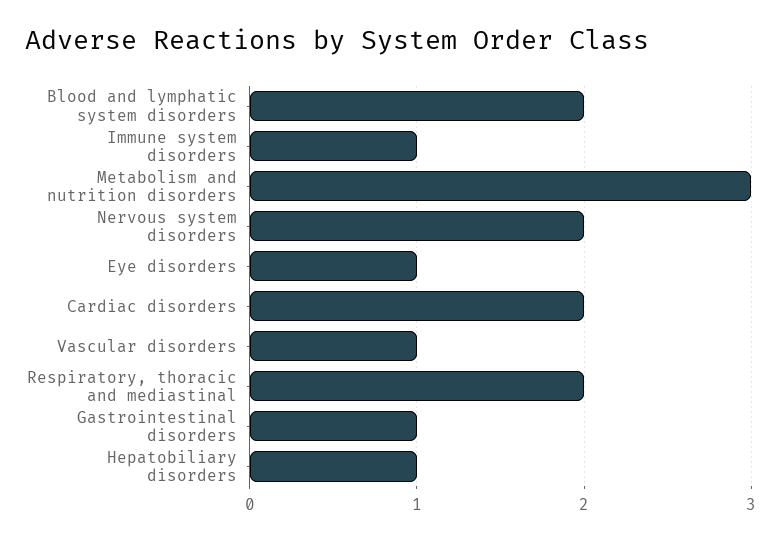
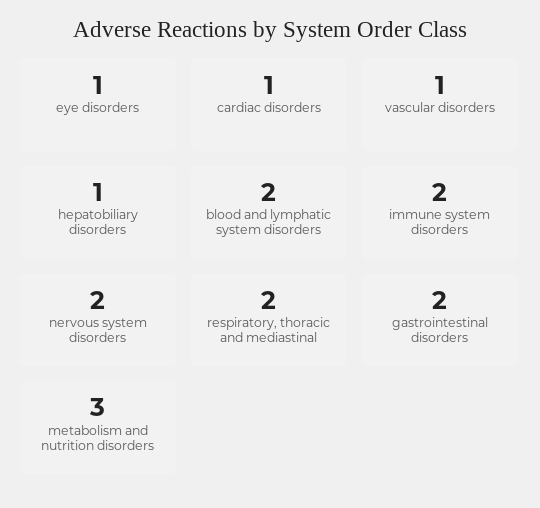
Immune system disorders: 1 -> 2
Cardiac disorders: 2 -> 1
Gastrointestinal disorders: 1 -> 2

